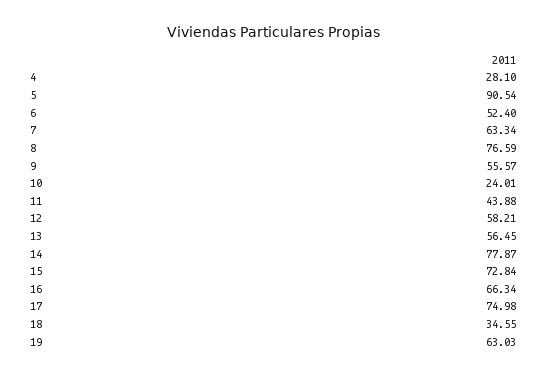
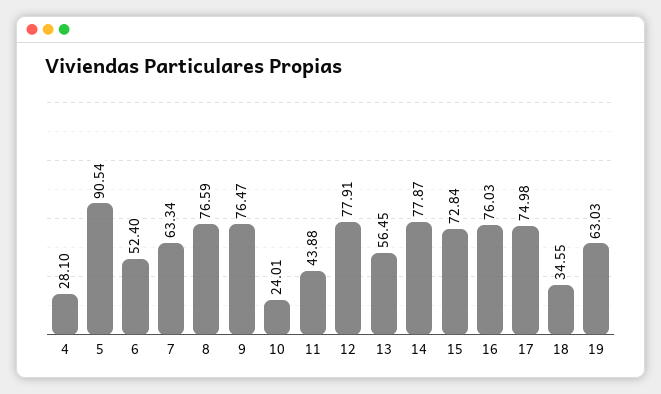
9: 55.57 -> 76.47
12: 58.21 -> 77.91
16: 66.34 -> 76.03

